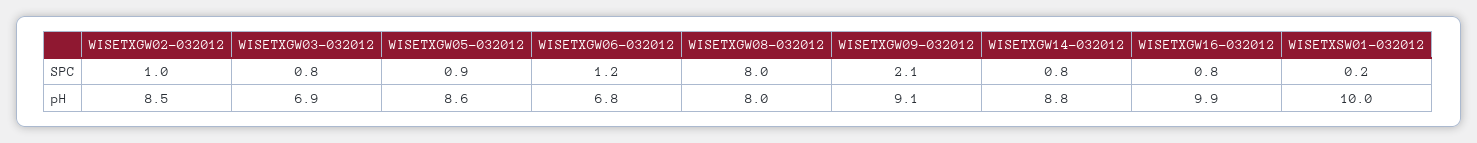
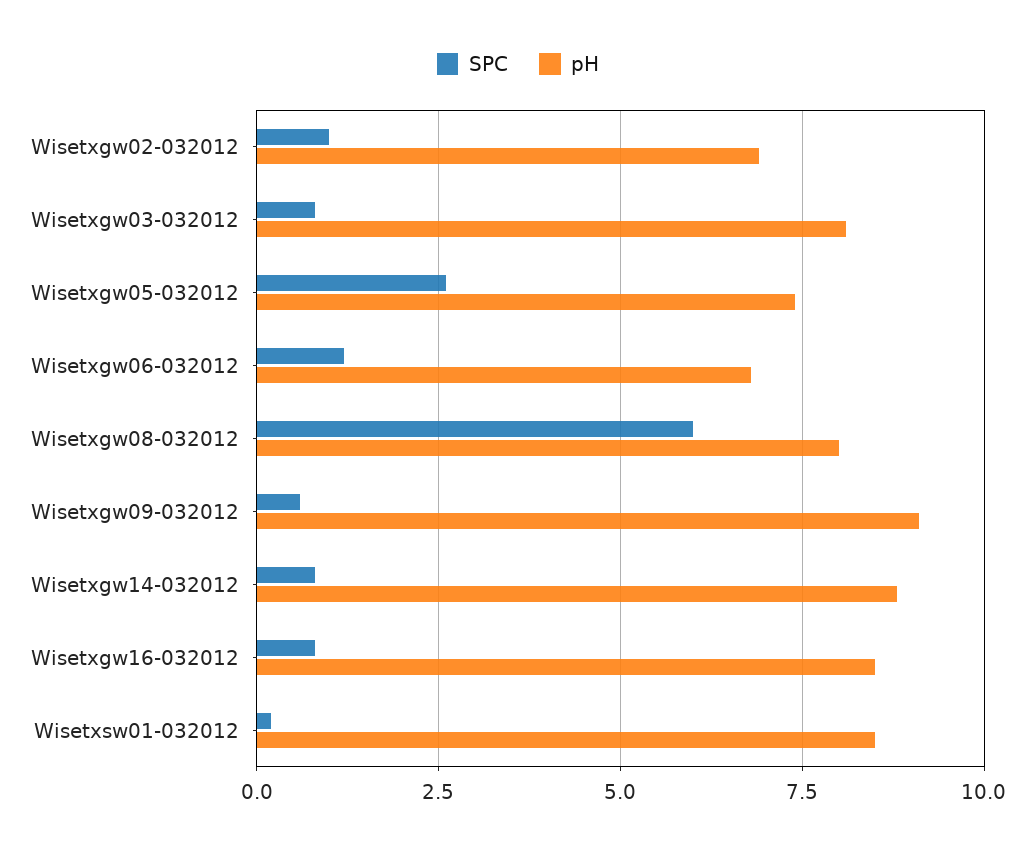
SPC, WISETXGW05-032012: 0.9 -> 2.5
SPC, WISETXGW08-032012: 8 -> 6
SPC, WISETXGW09-032012: 2.1 -> 0.5
pH, WISETXGW02-032012: 8.5 -> 7
pH, WISETXGW03-032012: 6.9 -> 8
pH, WISETXGW05-032012: 8.6 -> 7.5
pH, WISETXGW16-032012: 9.9 -> 8.5
pH, WISETXSW01-032012: 10 -> 8.5

